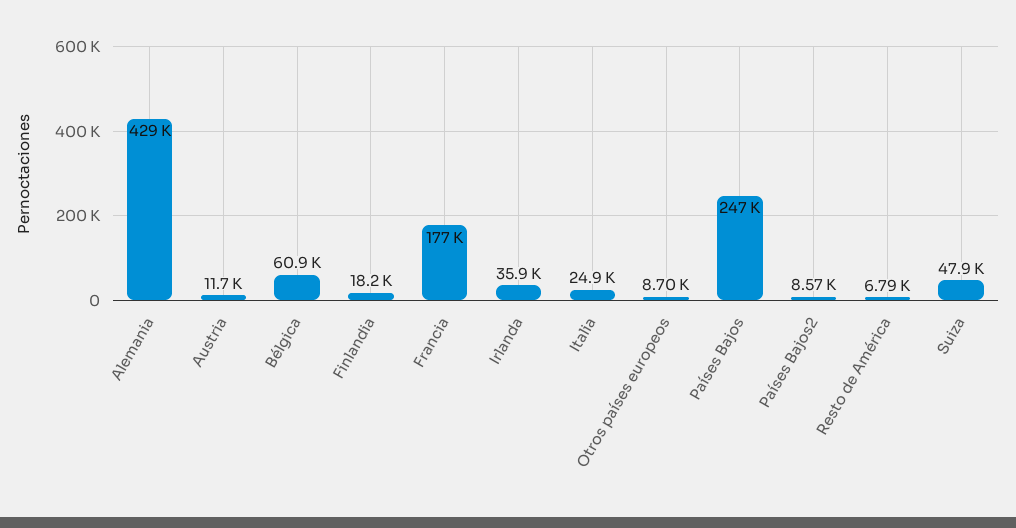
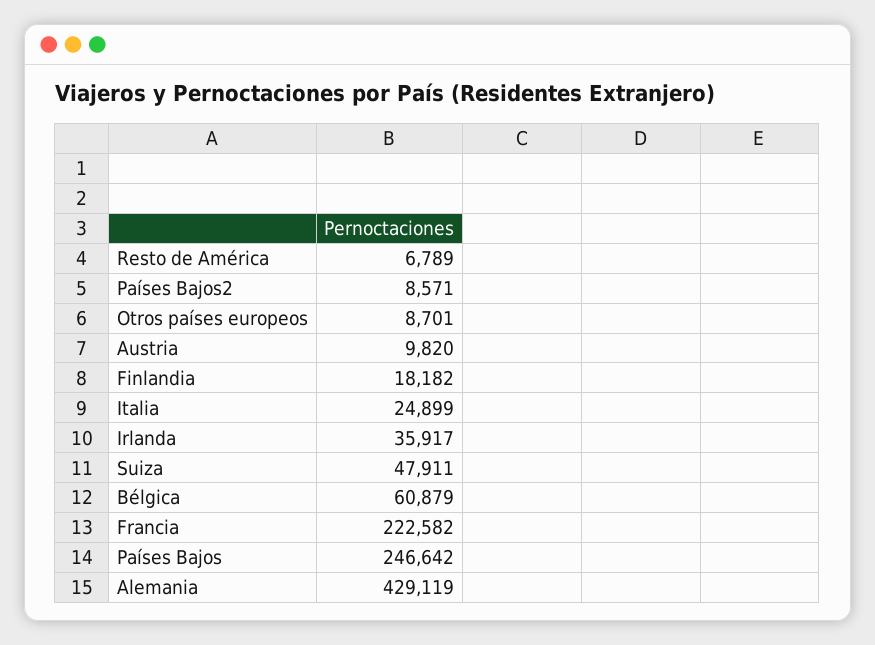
Austria: 11700 -> 9820
Francia: 177000 -> 222582

